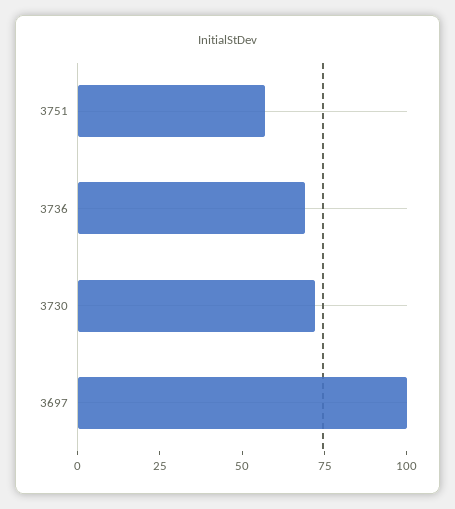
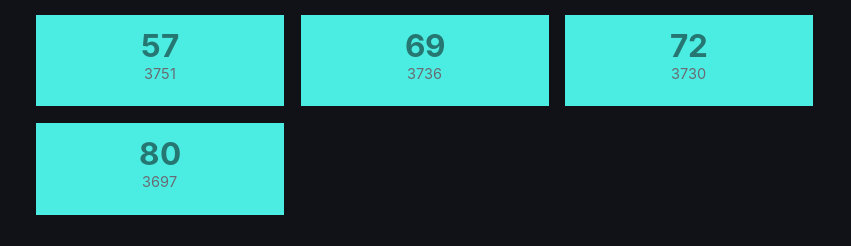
3697: 100 -> 80

